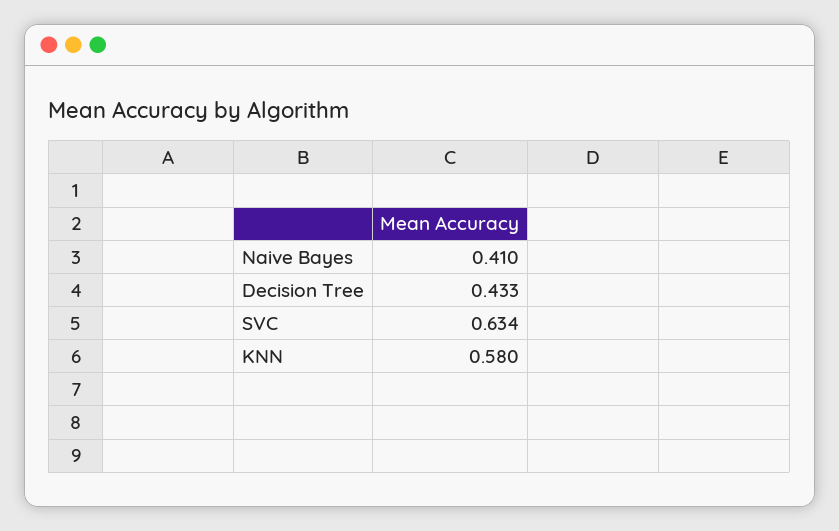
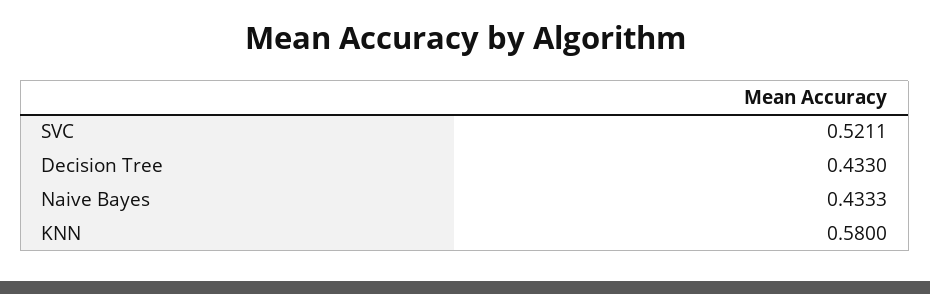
Naive Bayes: 0.41 -> 0.4333
SVC: 0.634 -> 0.5211

